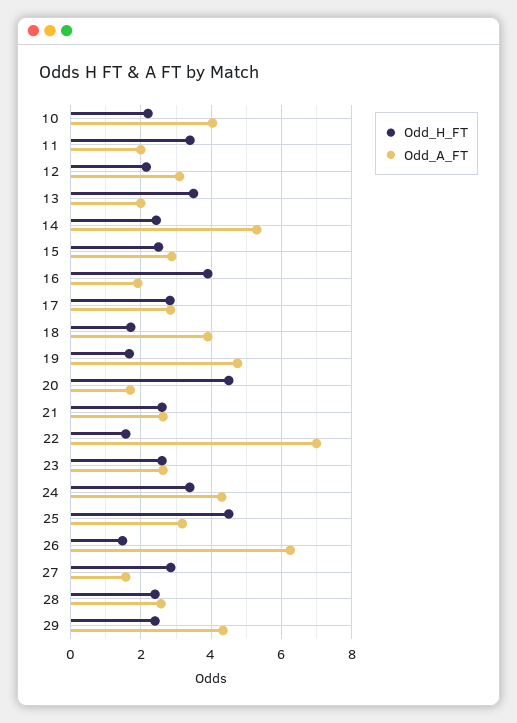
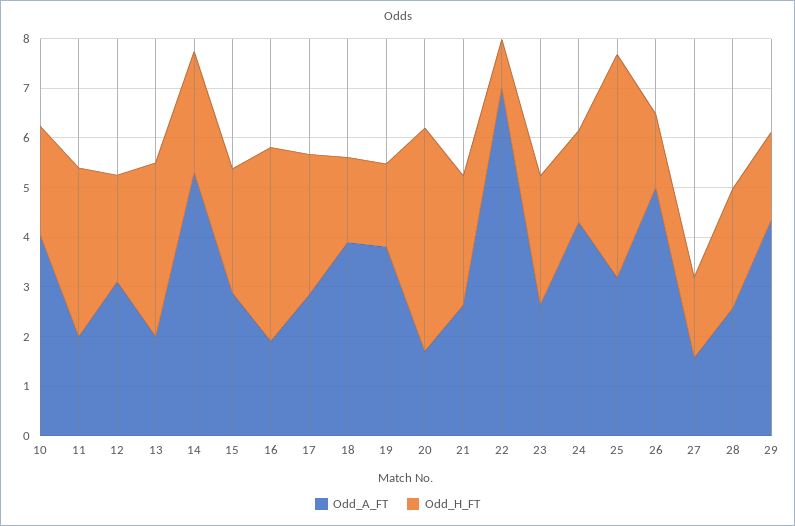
Odd_A_FT, 19: 4.8 -> 3.8
Odd_H_FT, 22: 1.6 -> 1
Odd_H_FT, 24: 3.4 -> 1.8
Odd_A_FT, 26: 6.2 -> 5
Odd_H_FT, 27: 2.8 -> 1.6
Odd_H_FT, 29: 2.4 -> 1.8

